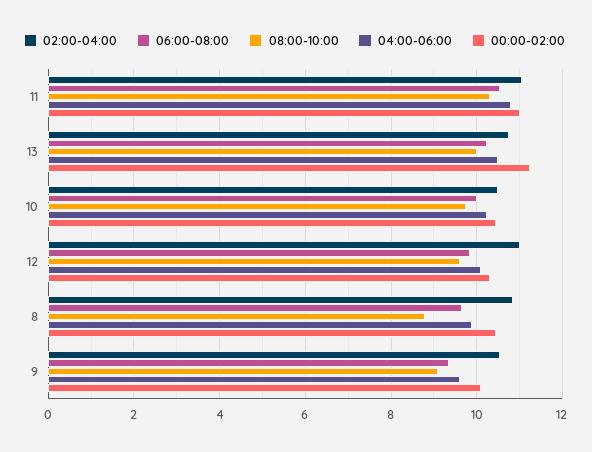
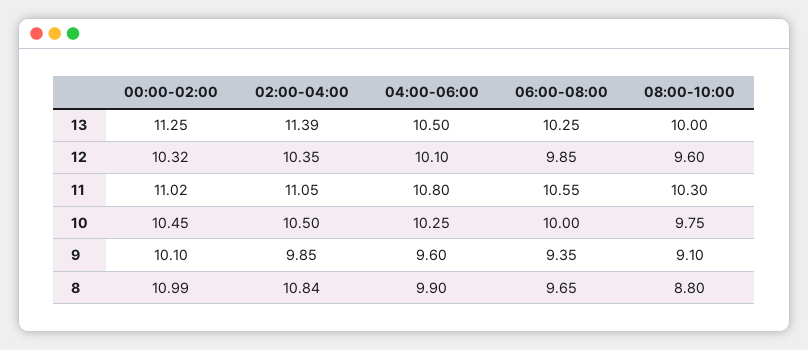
02:00-04:00, 13: 10.8 -> 11.39
02:00-04:00, 12: 11 -> 10.35
00:00-02:00, 8: 10.4 -> 10.99
02:00-04:00, 9: 10.6 -> 9.85

